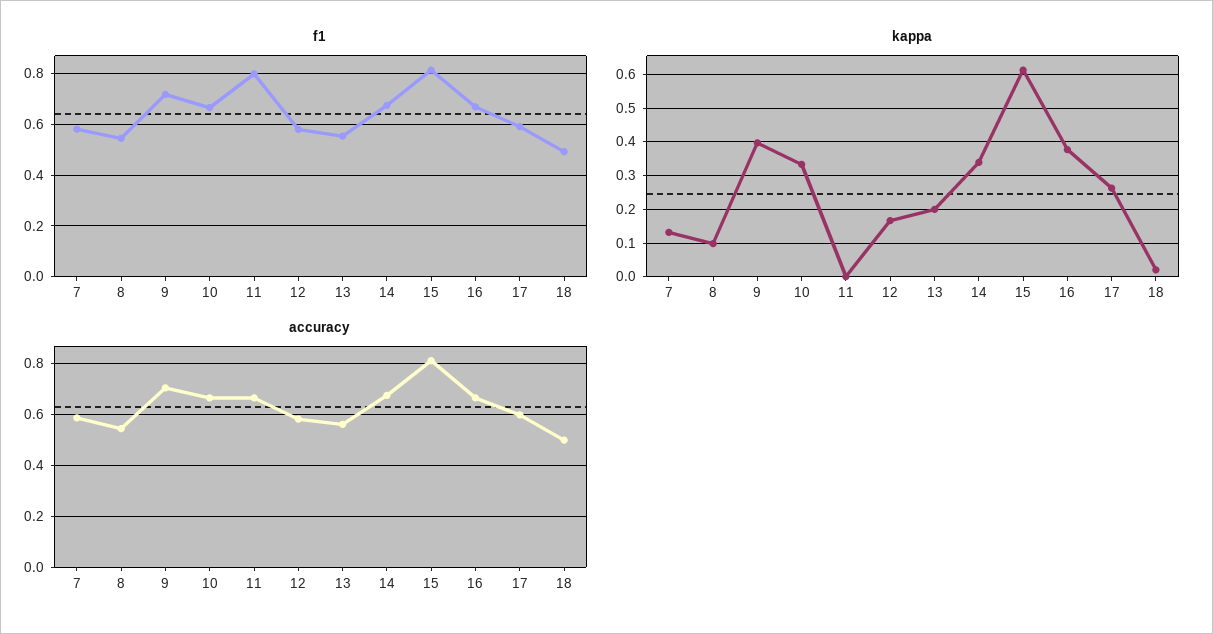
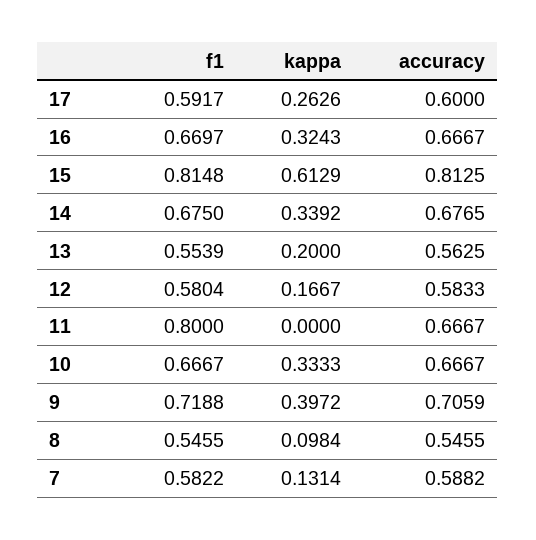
f1, 18: 0.5 -> none
kappa, 16: 0.38 -> 0.3243
kappa, 18: 0.02 -> none
accuracy, 18: 0.5 -> none

